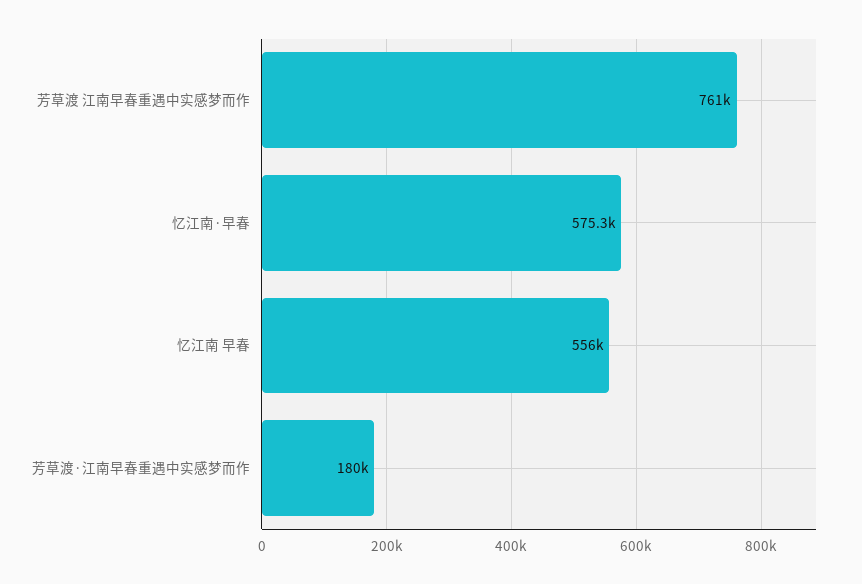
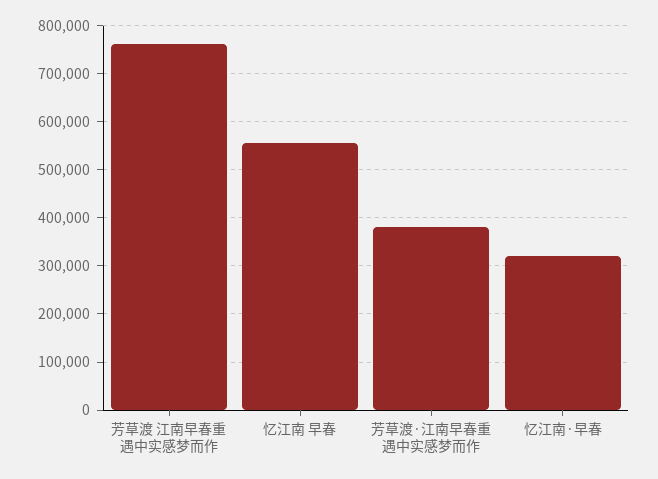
忆江南·早春: 575300 -> 320000
芳草渡·江南早春重遇中实感梦而作: 180000 -> 380000

